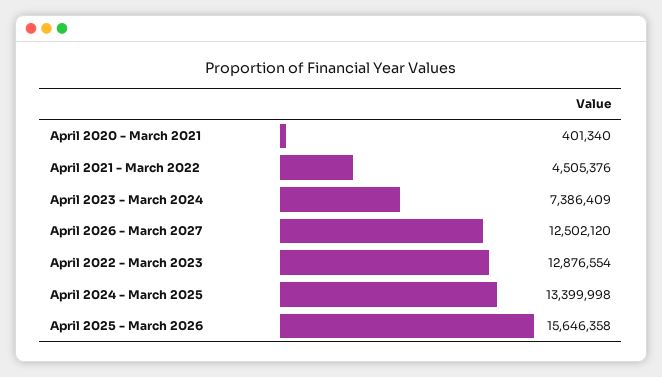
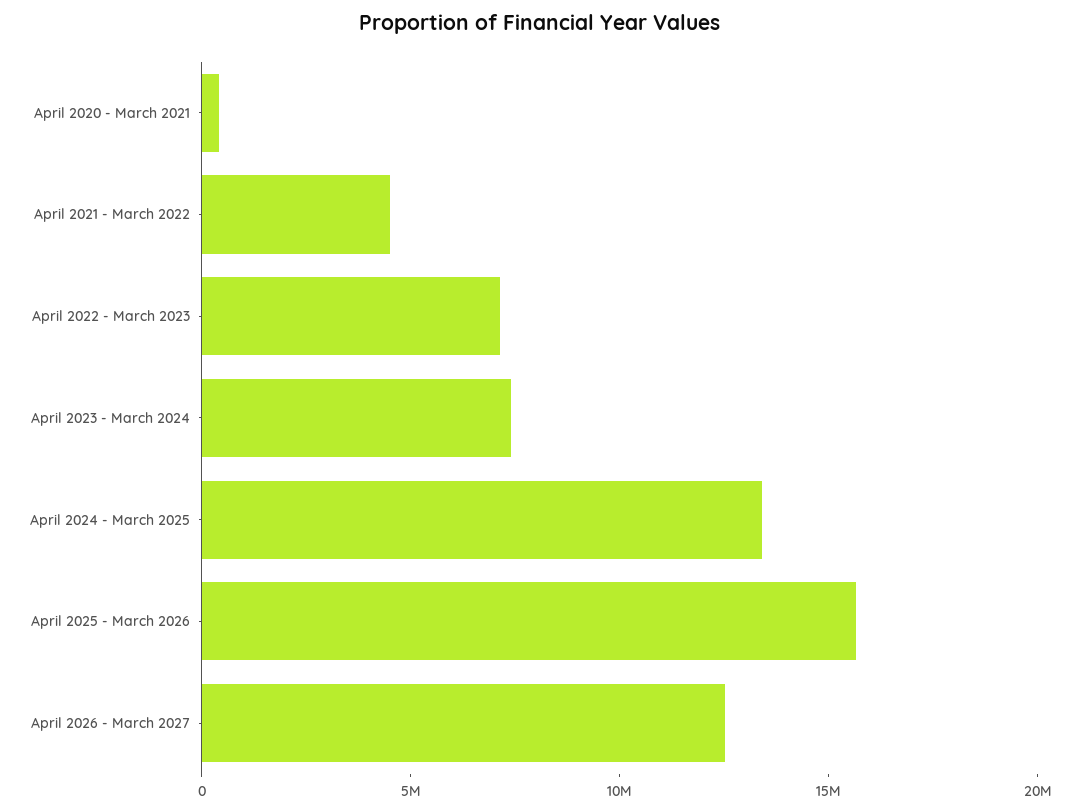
April 2022 - March 2023: 12876554 -> 7000000

